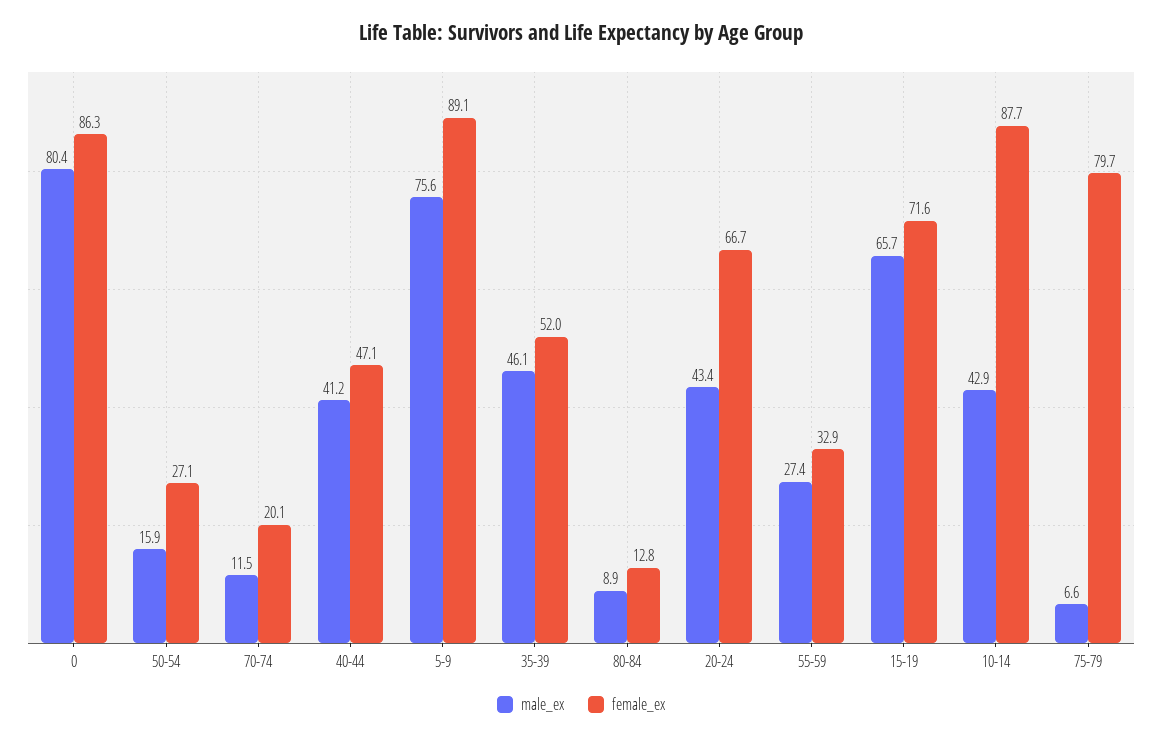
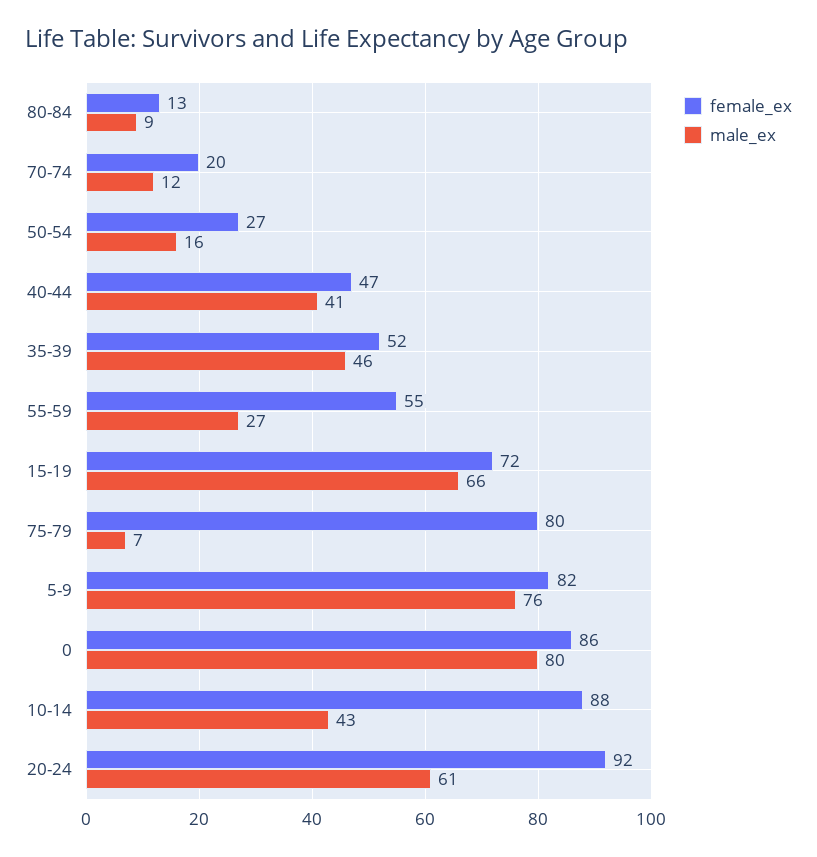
female_ex, 5-9: 89.1 -> 82
male_ex, 20-24: 43.4 -> 61
female_ex, 20-24: 66.7 -> 92
female_ex, 55-59: 32.9 -> 55

